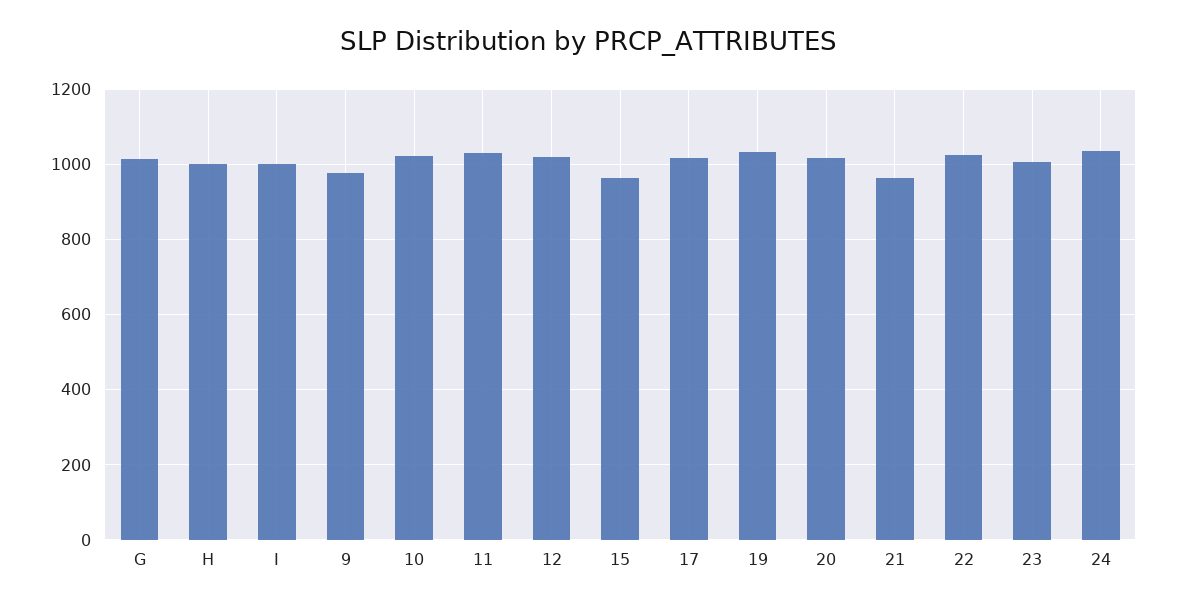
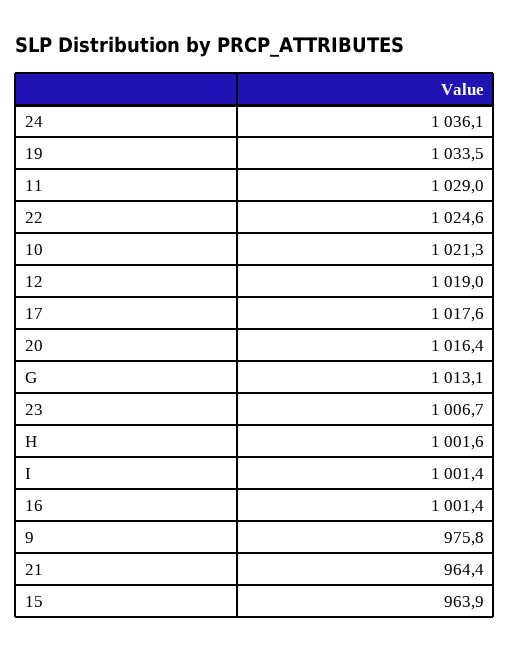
16: none -> 1001.4

